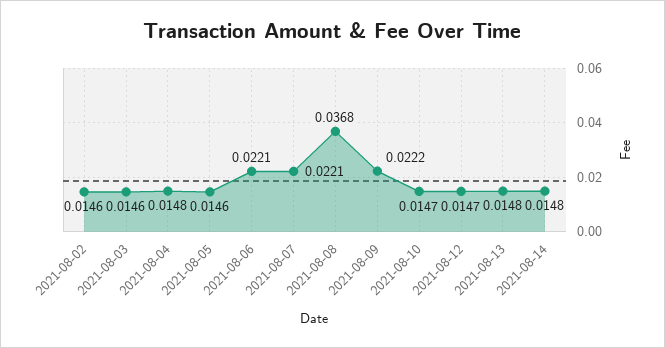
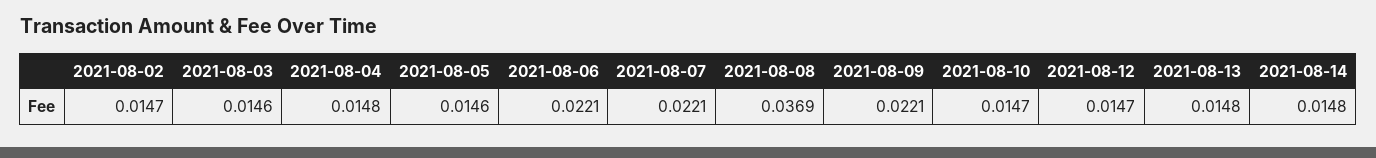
2021-08-02: 0.0146 -> 0.0147
2021-08-08: 0.0368 -> 0.0369
2021-08-09: 0.0222 -> 0.0221

